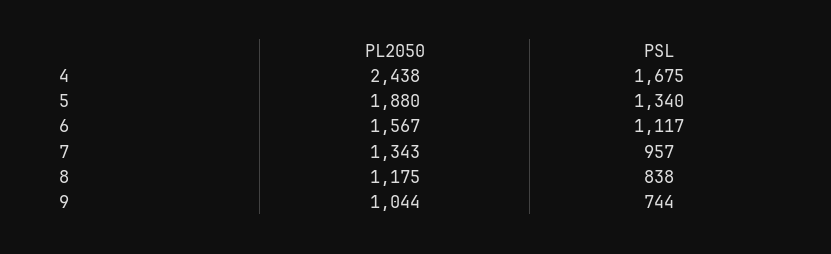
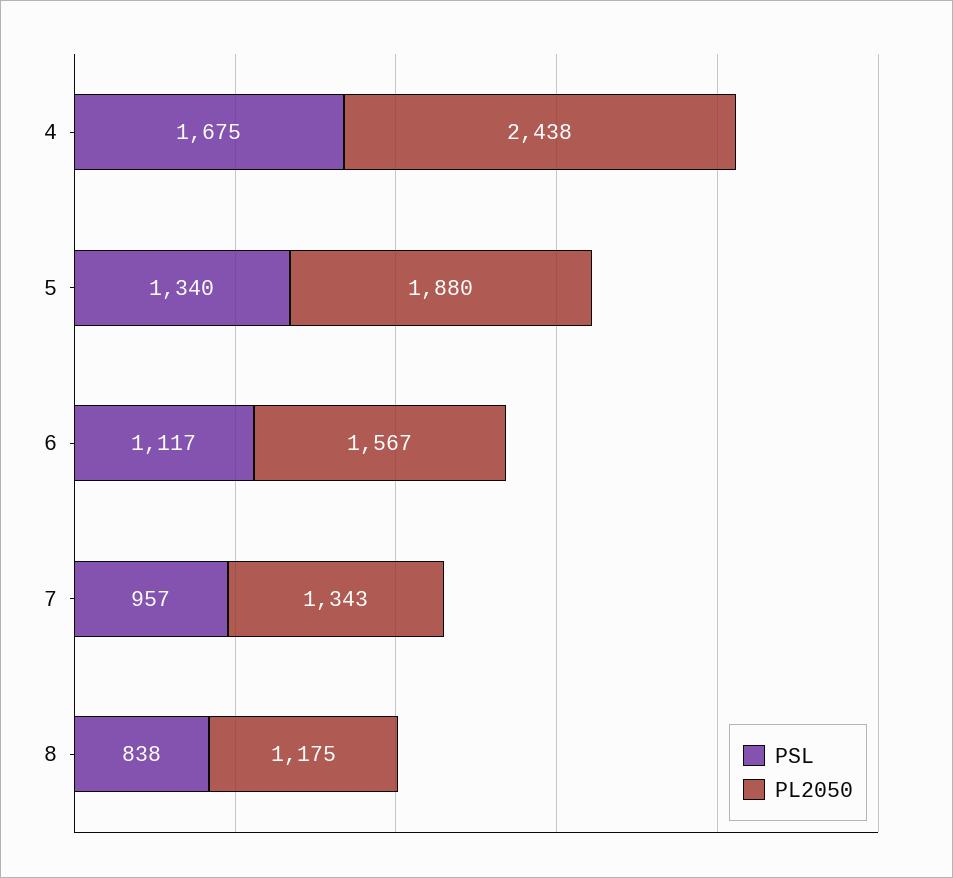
PL2050, 9: 1044 -> none
PSL, 9: 744 -> none

